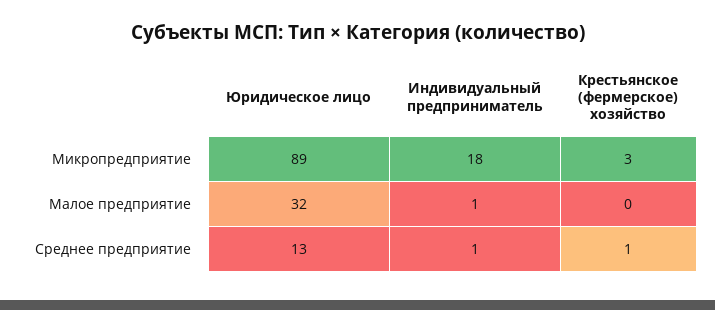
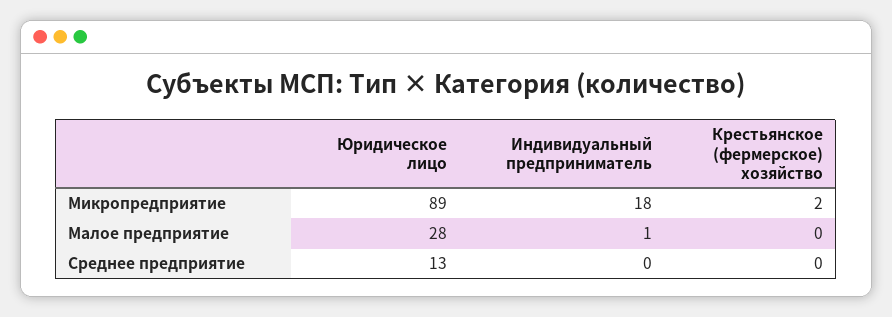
Крестьянское (фермерское) хозяйство, Микропредприятие: 3 -> 2
Юридическое лицо, Малое предприятие: 32 -> 28
Индивидуальный предприниматель, Среднее предприятие: 1 -> 0
Крестьянское (фермерское) хозяйство, Среднее предприятие: 1 -> 0

